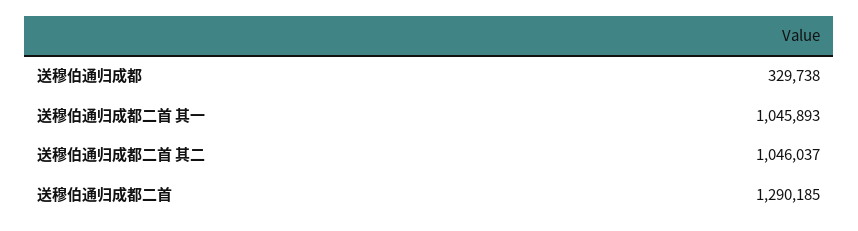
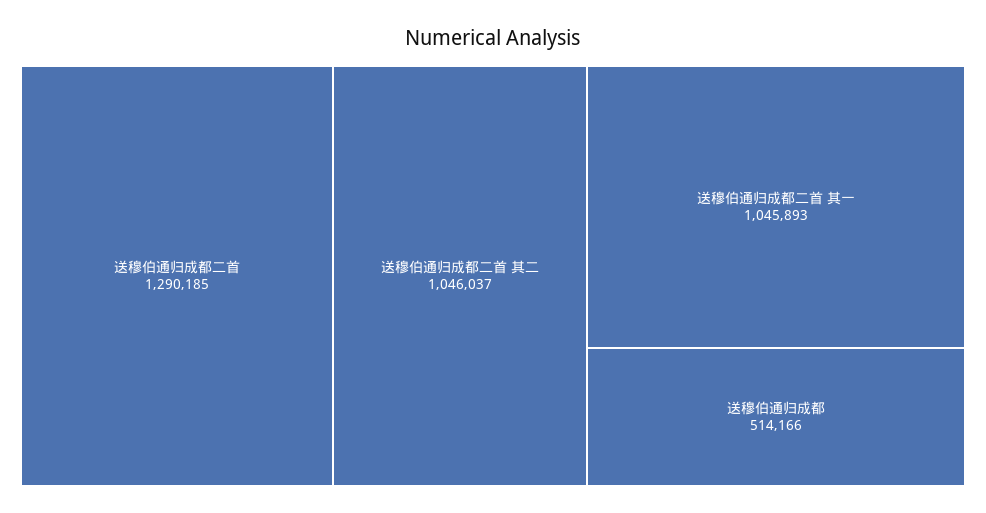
送穆伯通归成都: 329738 -> 514166

